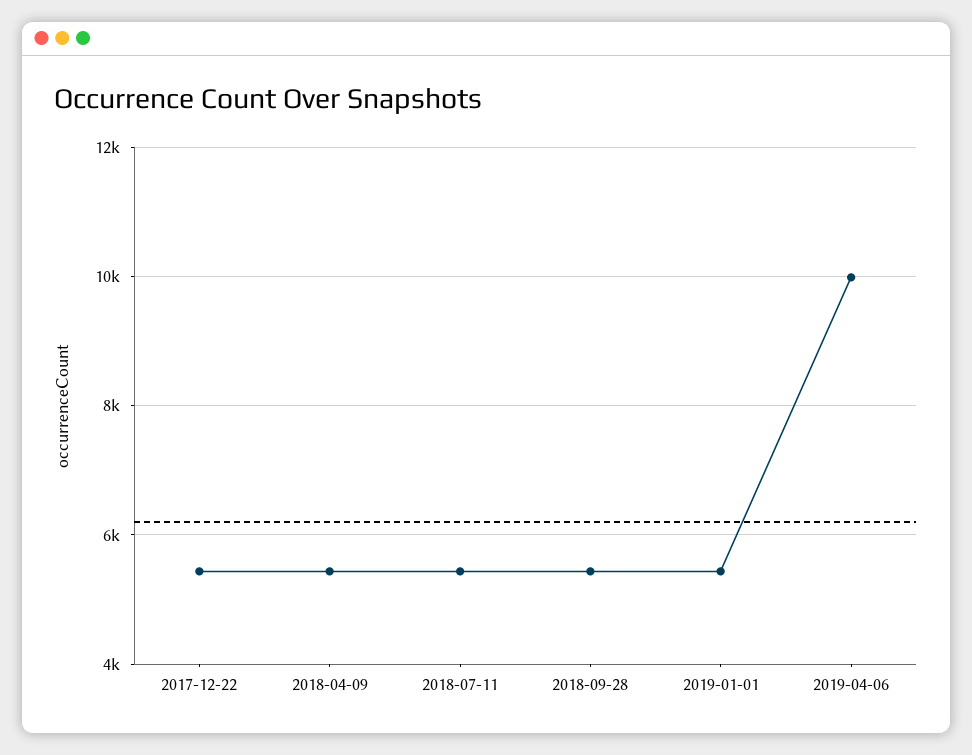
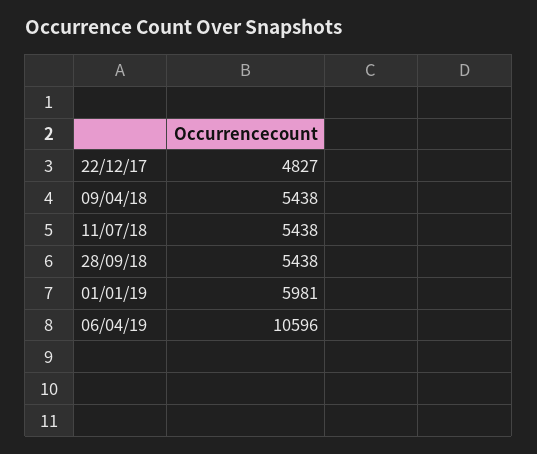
2017-12-22: 5400 -> 4827
2019-01-01: 5400 -> 5981
2019-04-06: 10000 -> 10596

